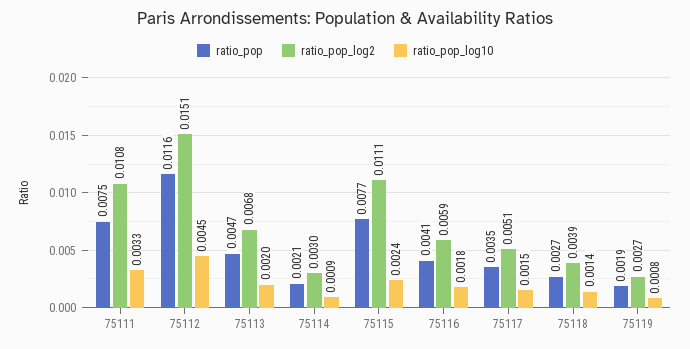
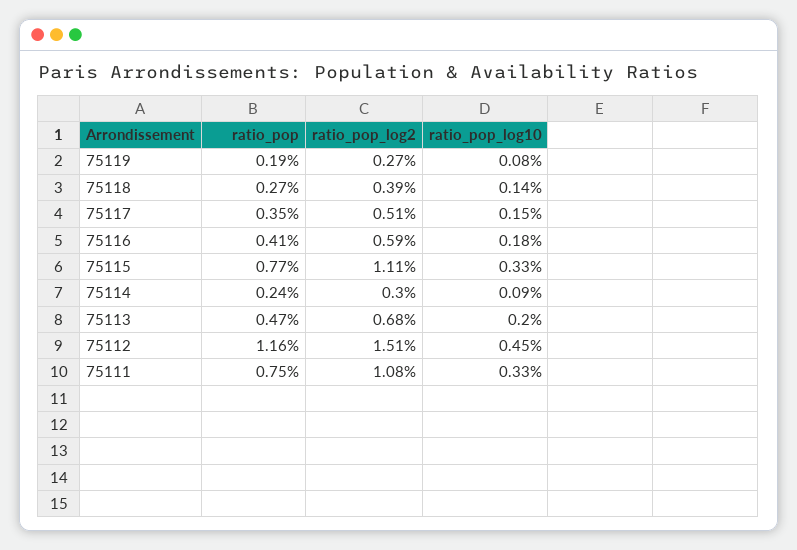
ratio_pop, 75114: 0.0021 -> 0.0024
ratio_pop_log10, 75115: 0.0024 -> 0.0033

